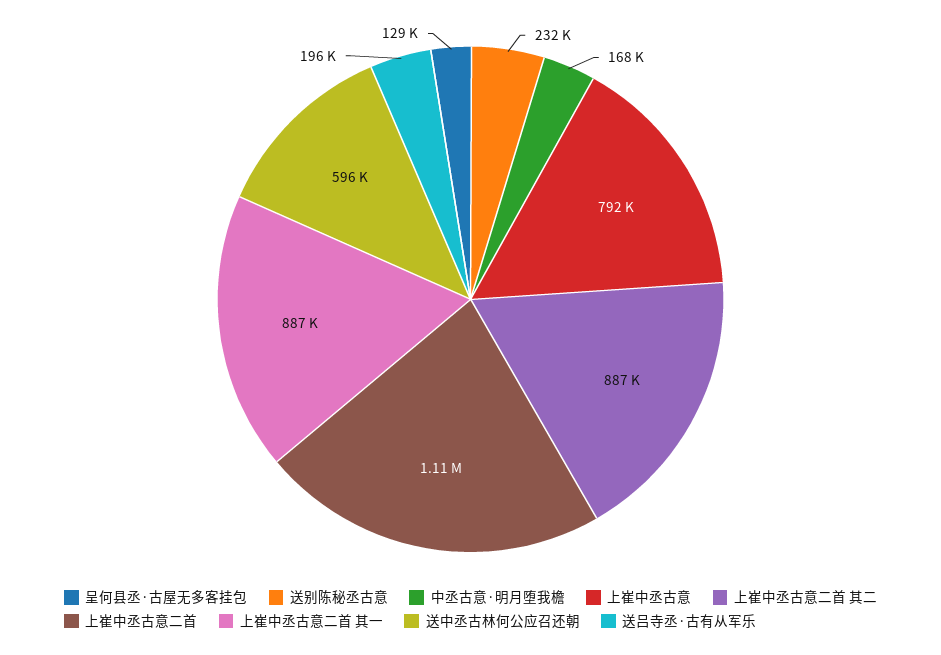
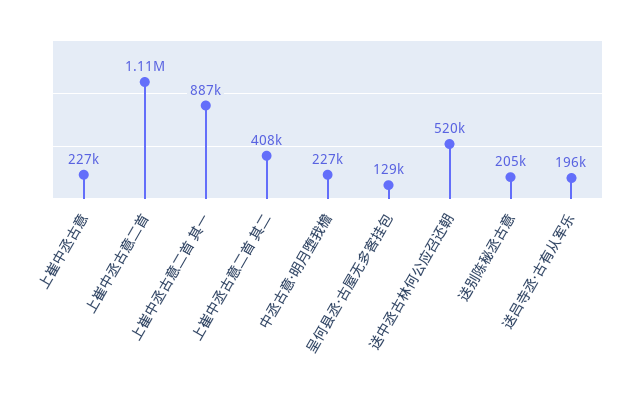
送别陈秘丞古意: 232000 -> 205000
中丞古意·明月堕我檐: 168000 -> 227000
上崔中丞古意: 792000 -> 227000
上崔中丞古意二首 其二: 887000 -> 408000
送中丞古林何公应召还朝: 596000 -> 520000

